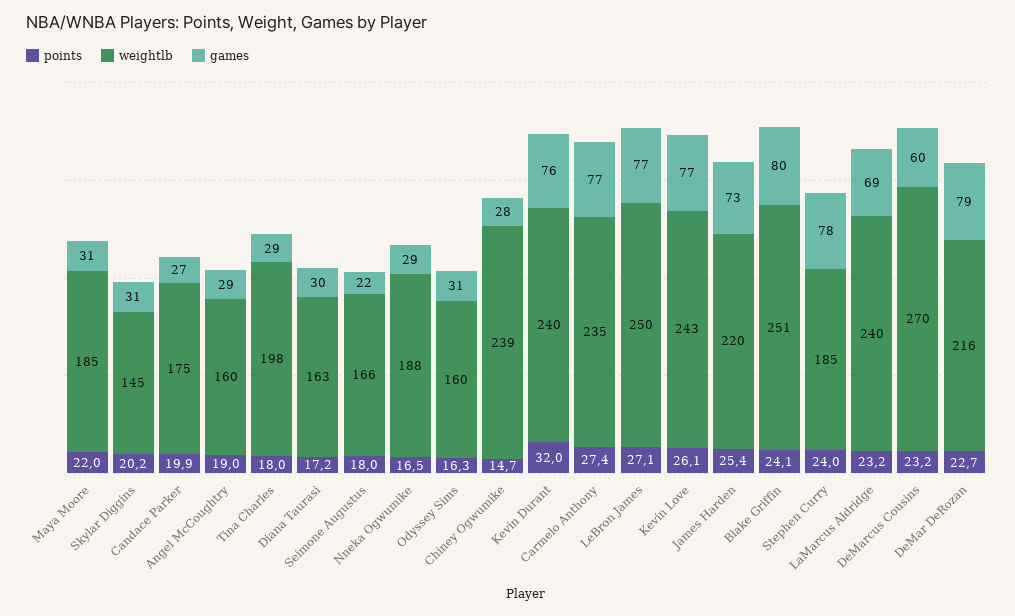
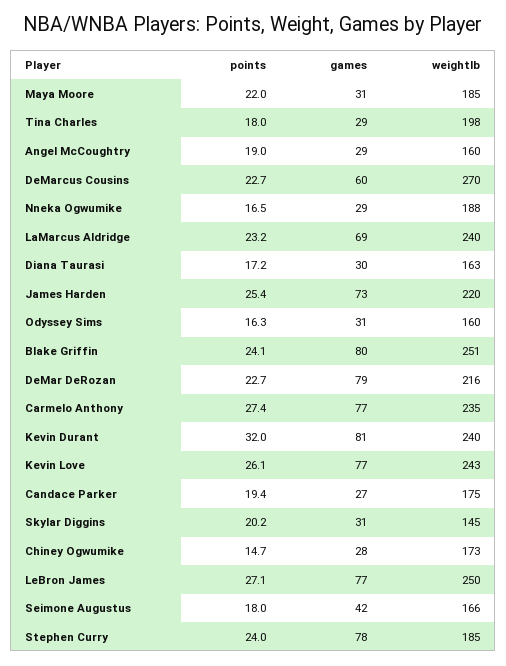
points, Candace Parker: 19.9 -> 19.4
games, Seimone Augustus: 22 -> 42
weightlb, Chiney Ogwumike: 239 -> 173
games, Kevin Durant: 76 -> 81
points, DeMarcus Cousins: 23.2 -> 22.7

